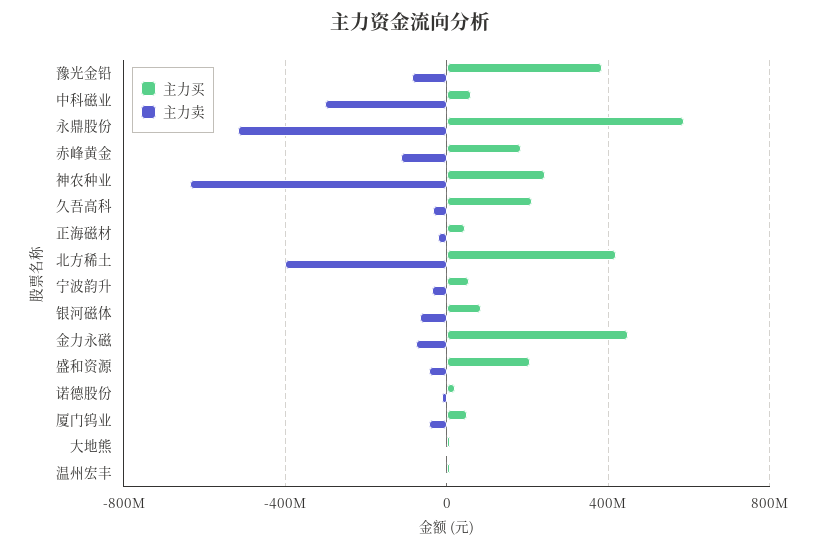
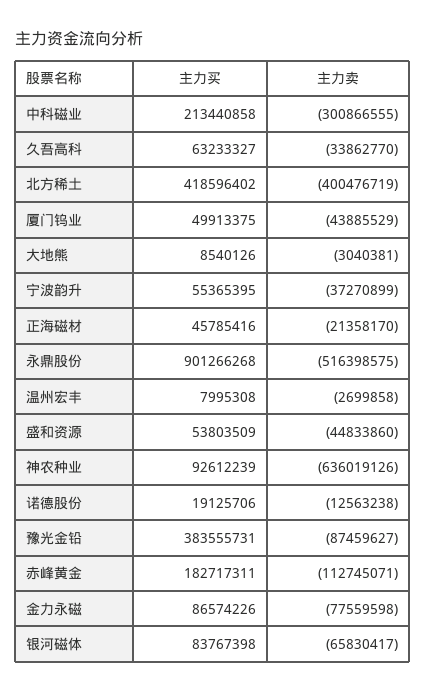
主力买, 中科磁业: 50000000 -> 213440858
主力买, 永鼎股份: 600000000 -> 901266268
主力买, 神农种业: 250000000 -> 92612239
主力买, 久吾高科: 200000000 -> 63233327
主力买, 金力永磁: 450000000 -> 86574226
主力买, 盛和资源: 200000000 -> 53803509

